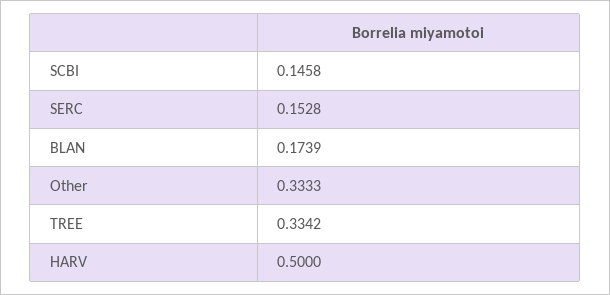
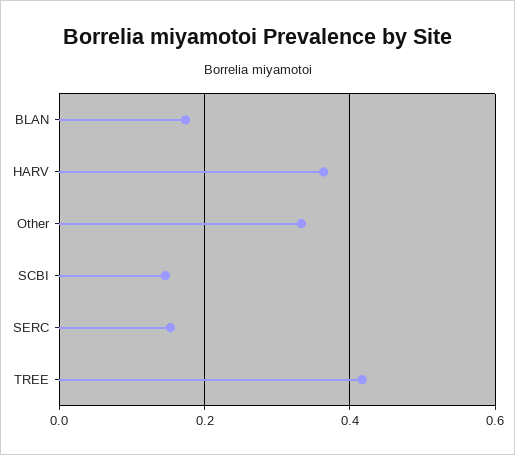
TREE: 0.3342 -> 0.42
HARV: 0.5 -> 0.36

